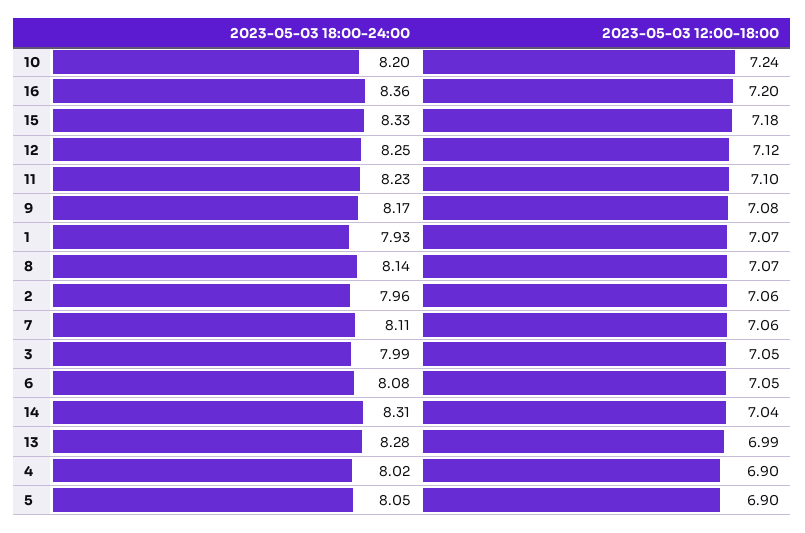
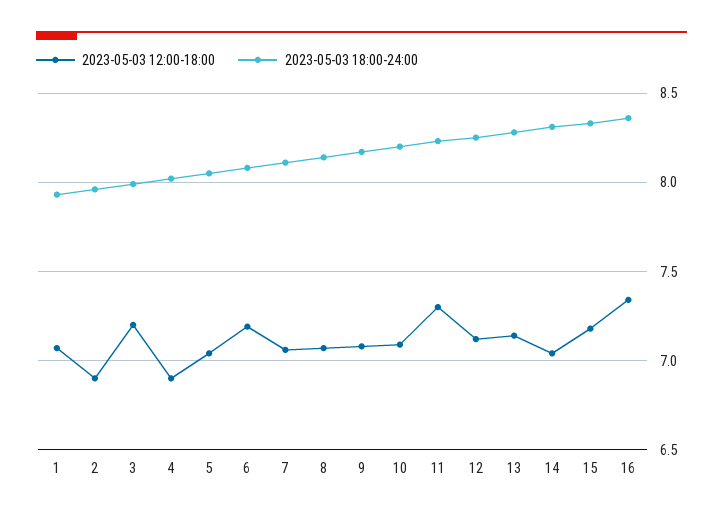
2023-05-03 12:00-18:00, 10: 7.24 -> 7.1
2023-05-03 12:00-18:00, 16: 7.2 -> 7.35
2023-05-03 12:00-18:00, 11: 7.1 -> 7.3
2023-05-03 12:00-18:00, 2: 7.06 -> 6.9
2023-05-03 12:00-18:00, 3: 7.05 -> 7.2
2023-05-03 12:00-18:00, 6: 7.05 -> 7.2
2023-05-03 12:00-18:00, 13: 6.99 -> 7.15
2023-05-03 12:00-18:00, 5: 6.9 -> 7.05

